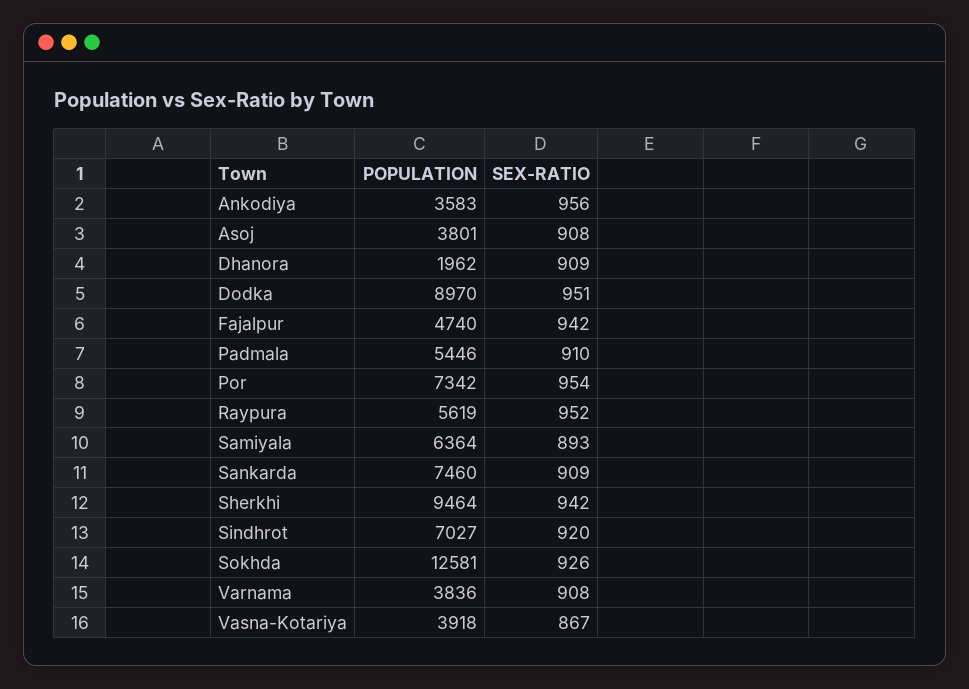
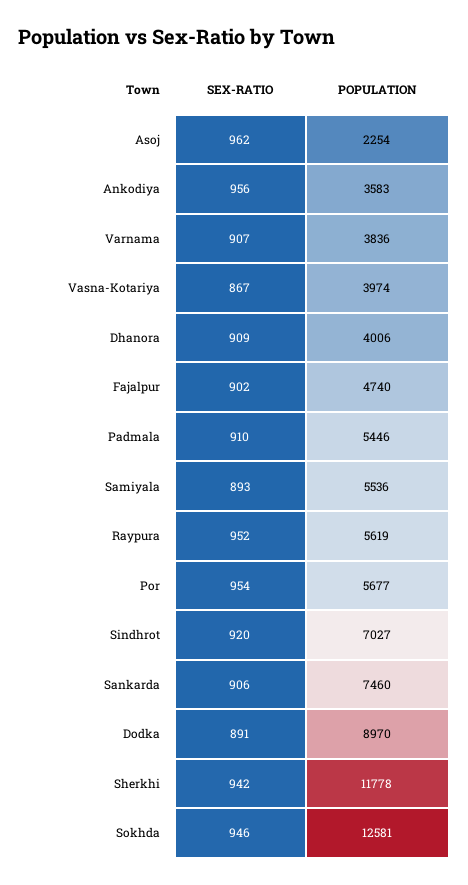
POPULATION, Asoj: 3801 -> 2254
SEX-RATIO, Asoj: 908 -> 962
POPULATION, Dhanora: 1962 -> 4006
SEX-RATIO, Dodka: 951 -> 891
SEX-RATIO, Fajalpur: 942 -> 902
POPULATION, Por: 7342 -> 5677
POPULATION, Samiyala: 6364 -> 5536
SEX-RATIO, Sankarda: 909 -> 906
POPULATION, Sherkhi: 9464 -> 11778
SEX-RATIO, Sokhda: 926 -> 946
SEX-RATIO, Varnama: 908 -> 907
POPULATION, Vasna-Kotariya: 3918 -> 3974

